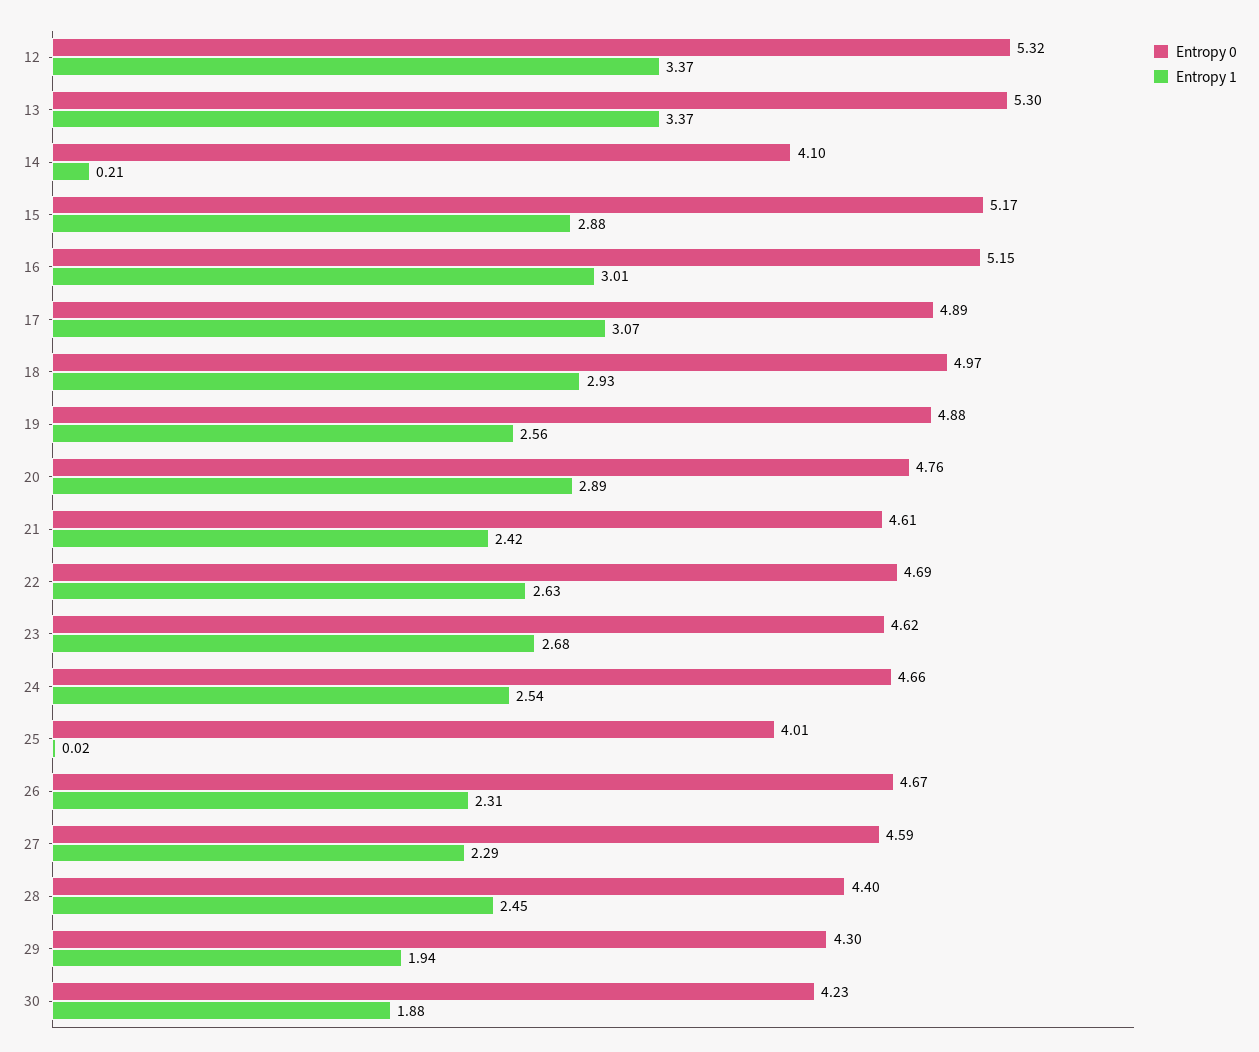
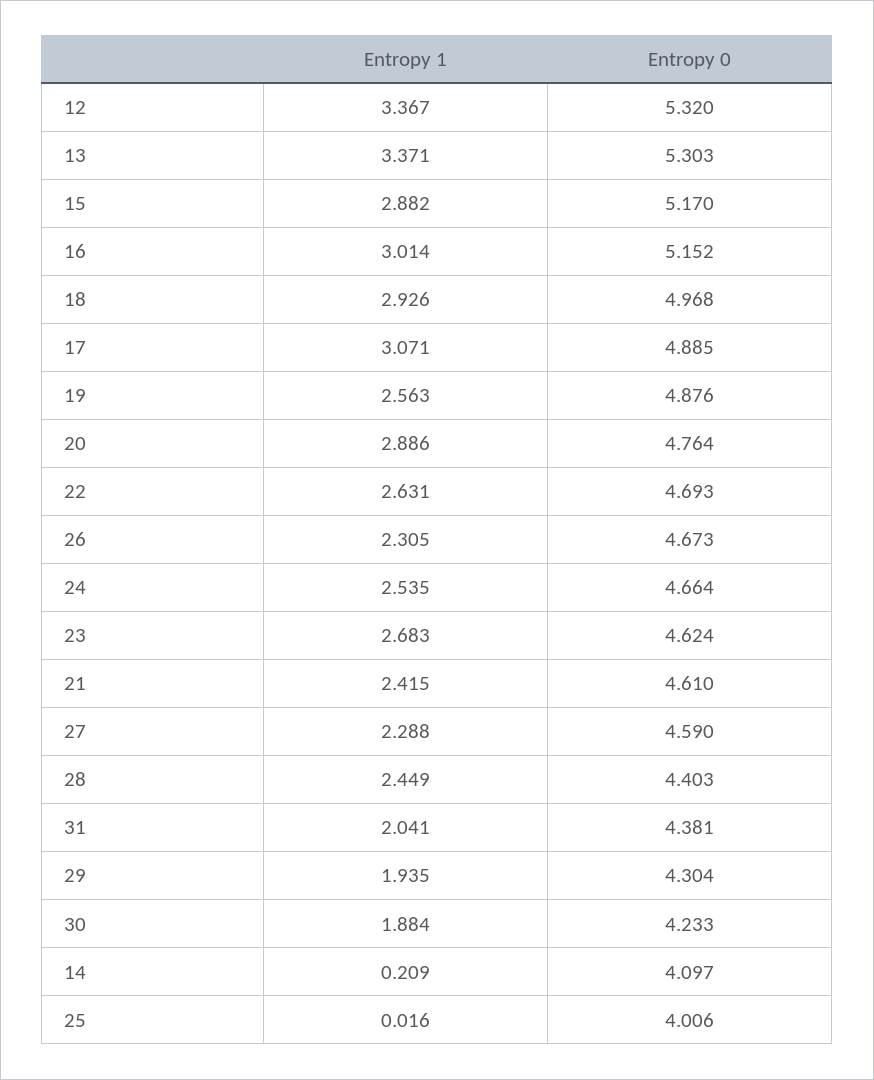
Entropy 1, 31: none -> 2.041
Entropy 0, 31: none -> 4.381

